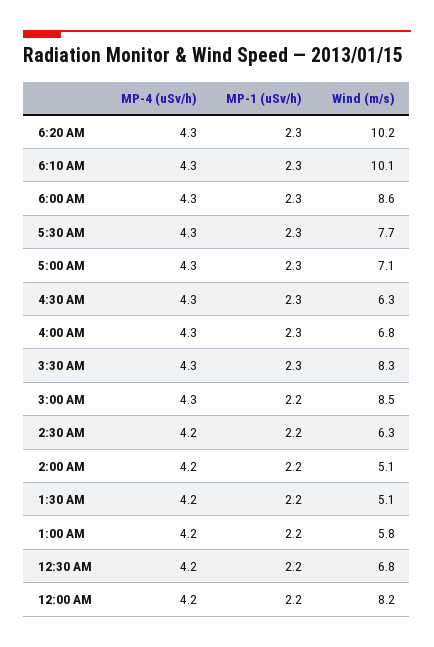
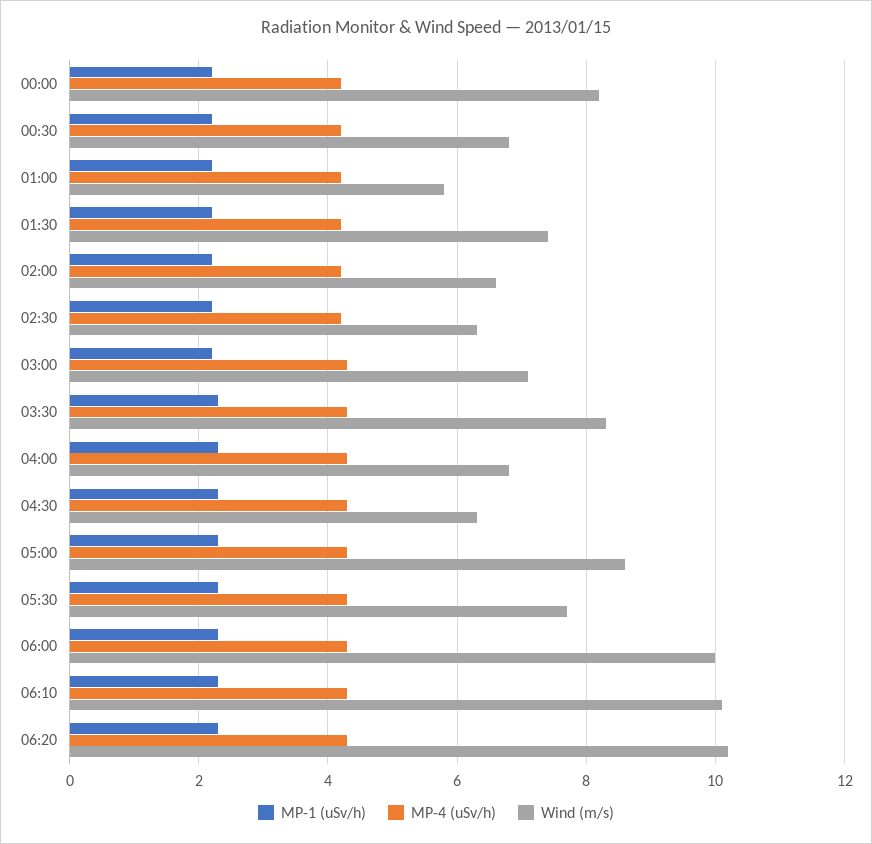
Wind (m/s), 6:00 AM: 8.6 -> 10
Wind (m/s), 5:00 AM: 7.1 -> 8.5
Wind (m/s), 3:00 AM: 8.5 -> 7
Wind (m/s), 2:00 AM: 5.1 -> 6.5
Wind (m/s), 1:30 AM: 5.1 -> 7.5

